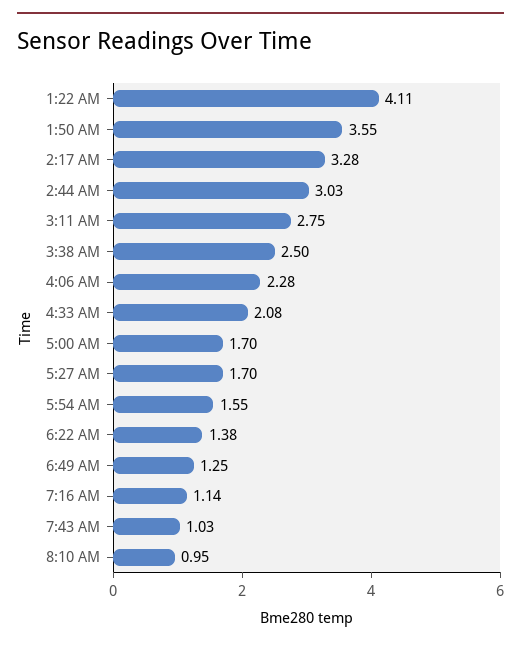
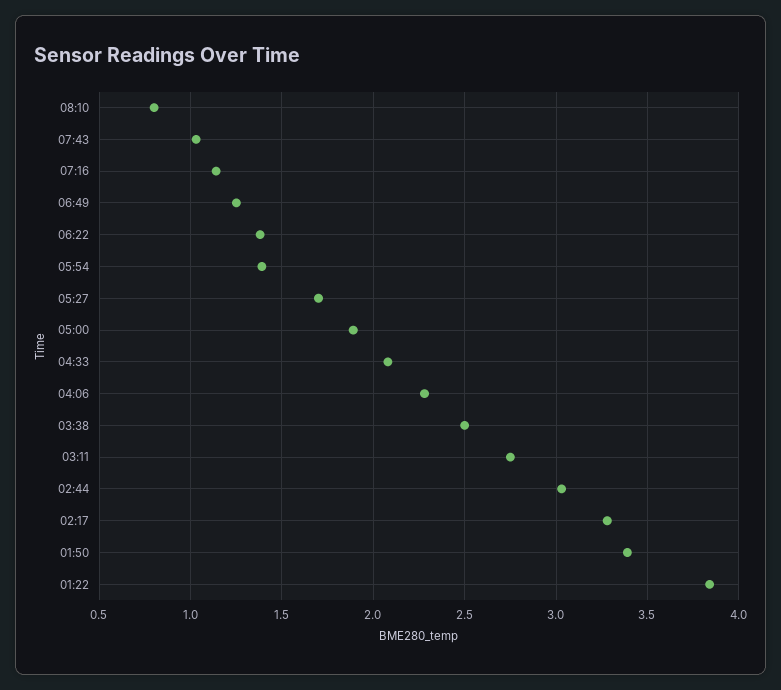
1:22 AM: 4.11 -> 3.85
1:50 AM: 3.55 -> 3.4
5:00 AM: 1.7 -> 1.9
5:54 AM: 1.55 -> 1.4
8:10 AM: 0.95 -> 0.8

